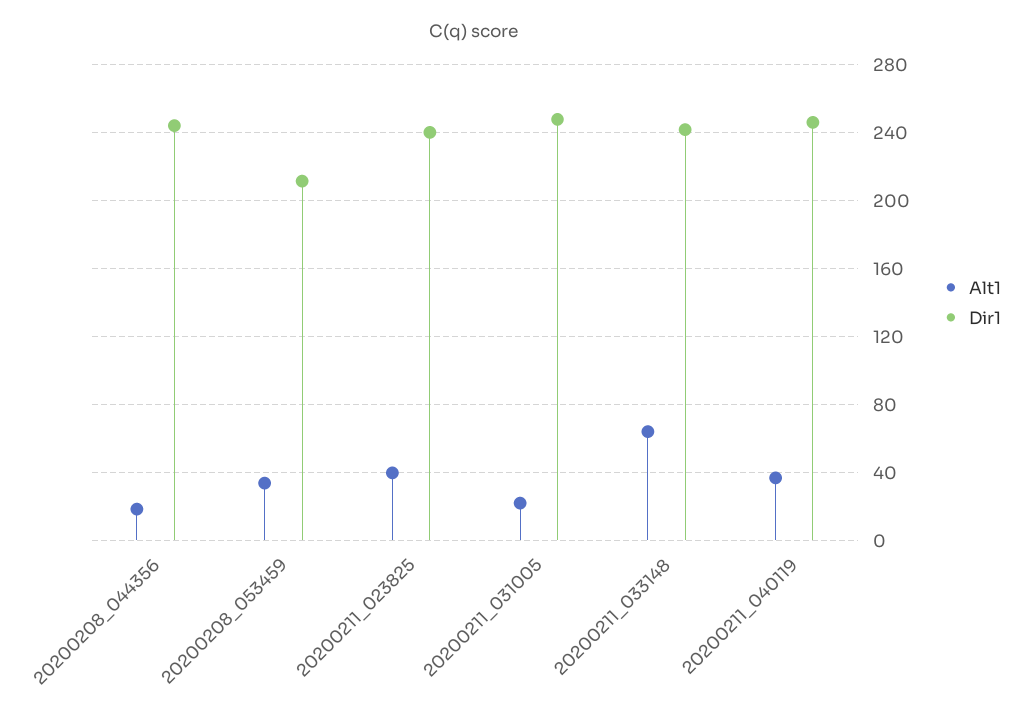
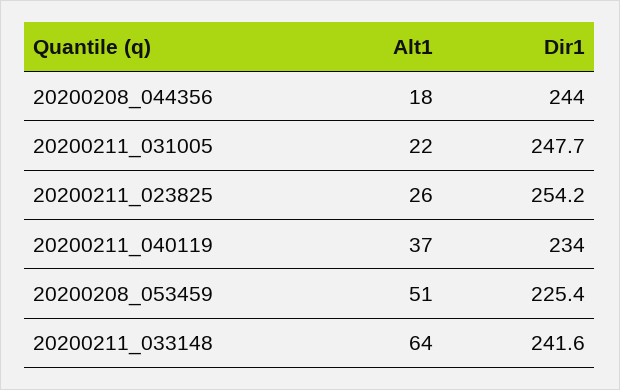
Alt1, 20200208_053459: 35 -> 51
Dir1, 20200208_053459: 210 -> 225.4
Alt1, 20200211_023825: 40 -> 26
Dir1, 20200211_023825: 240 -> 254.2
Dir1, 20200211_040119: 245 -> 234

